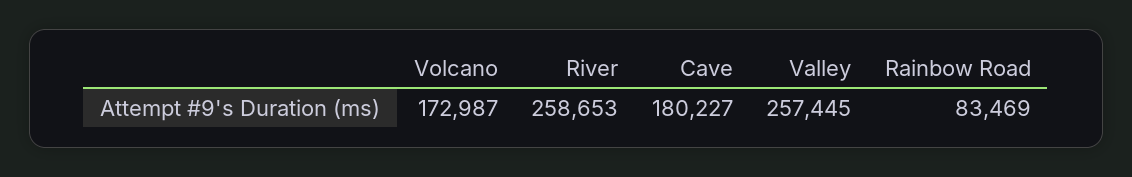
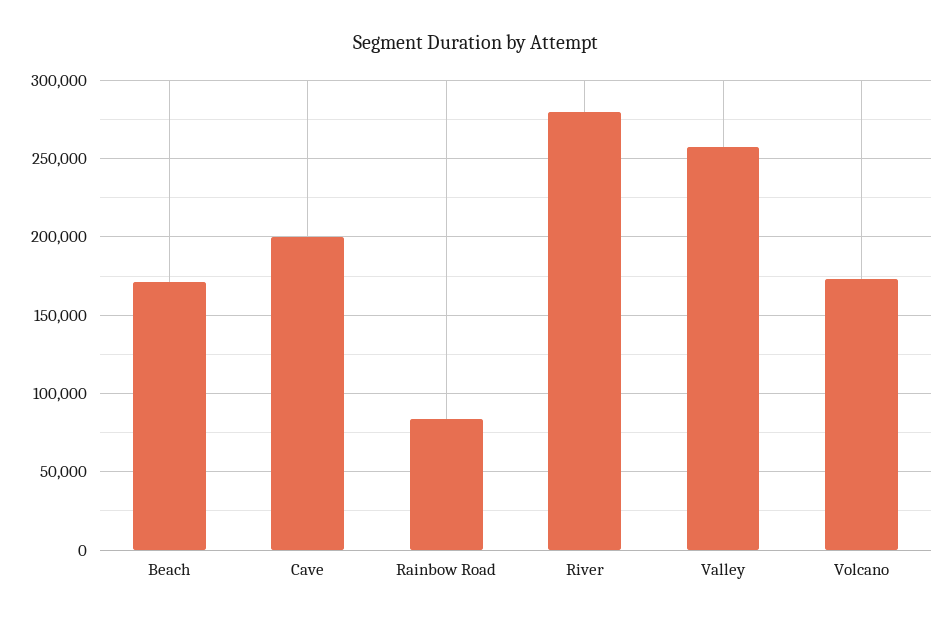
River: 258653 -> 280000
Cave: 180227 -> 200000
Beach: none -> 170000

